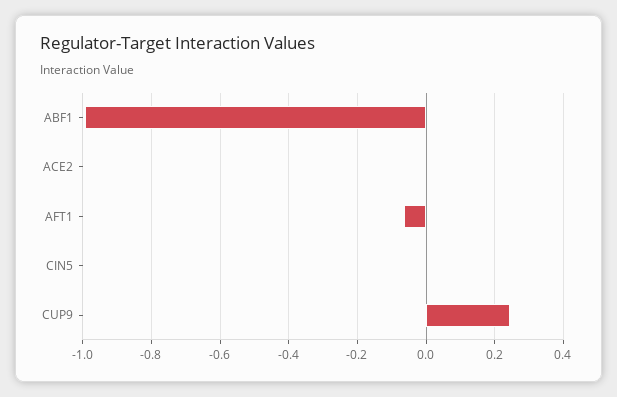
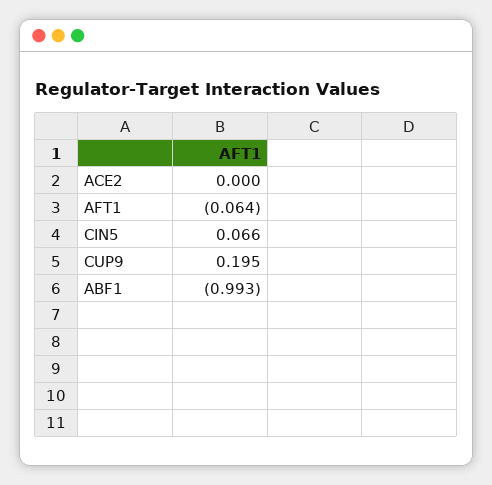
CIN5: 0 -> 0.066
CUP9: 0.24 -> 0.195

